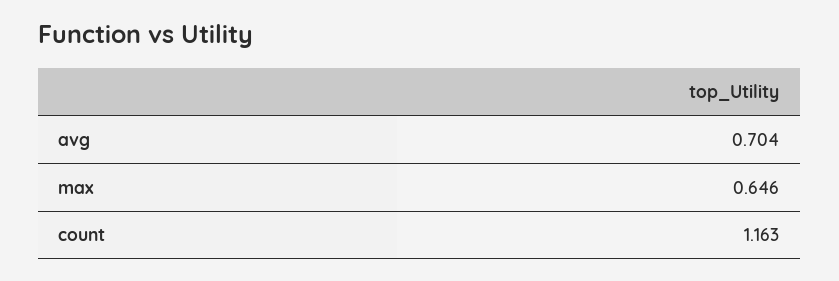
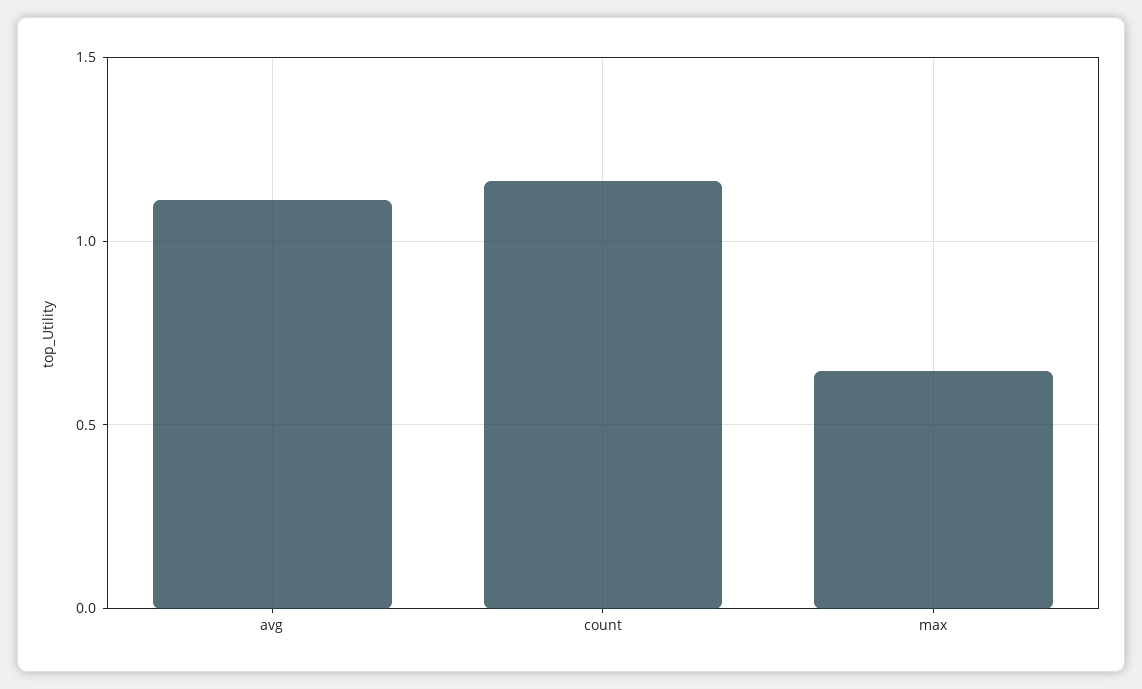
avg: 0.704 -> 1.1

